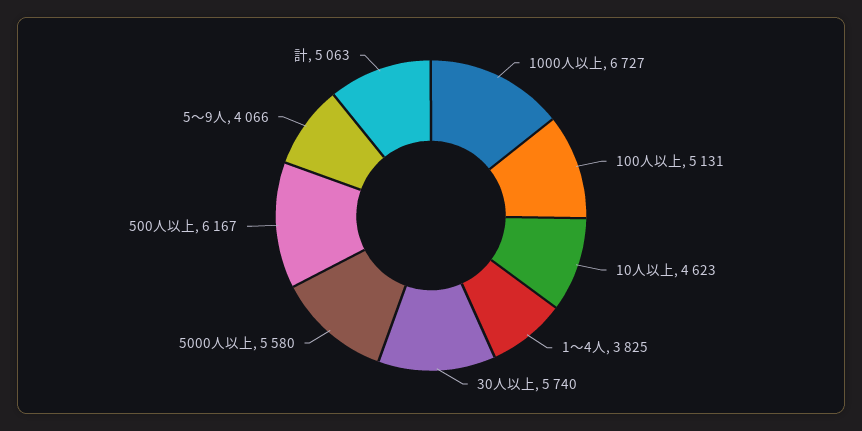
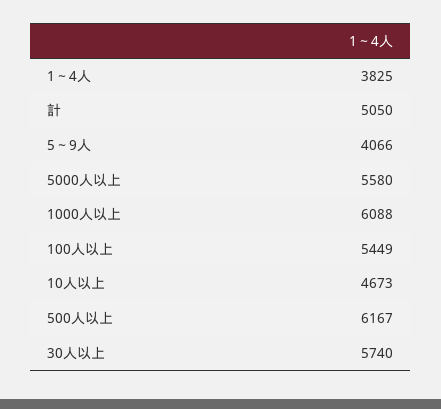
1000人以上: 6727 -> 6088
100人以上: 5131 -> 5449
10人以上: 4623 -> 4673
計: 5063 -> 5050

